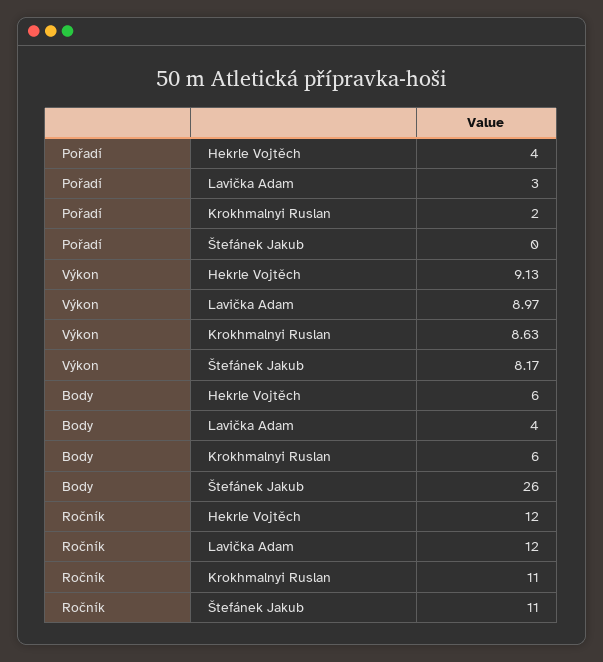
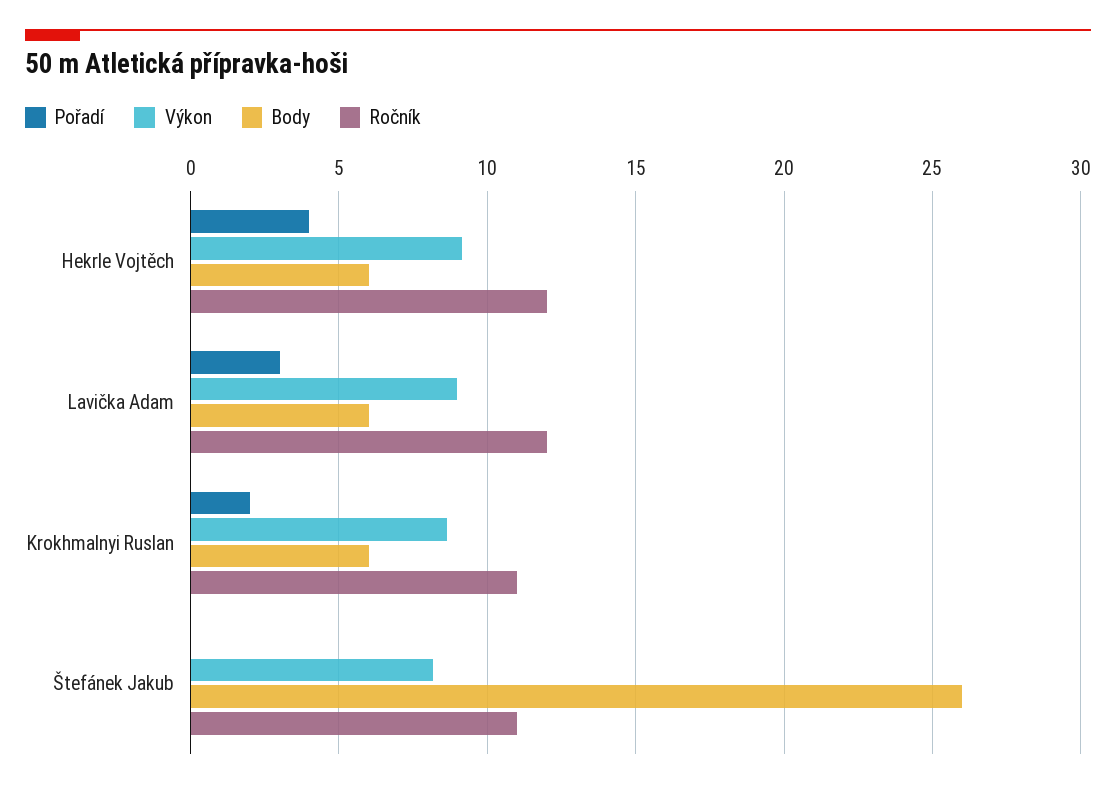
Body, Lavička Adam: 4 -> 6

